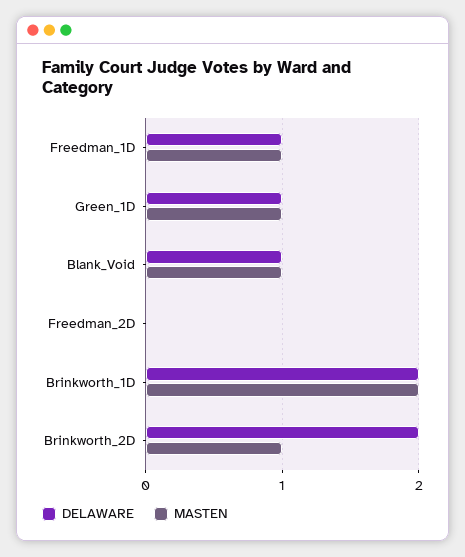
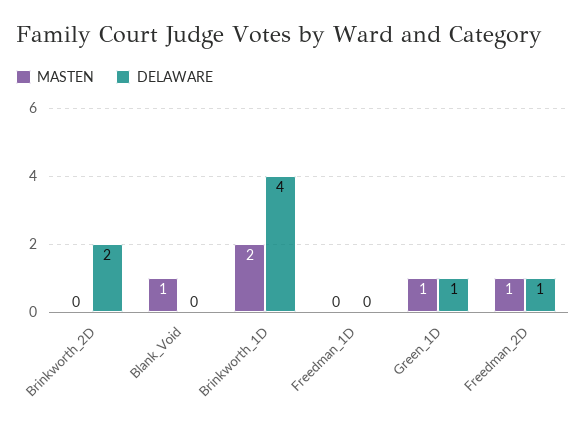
DELAWARE, Freedman_1D: 1 -> 0
MASTEN, Freedman_1D: 1 -> 0
DELAWARE, Blank_Void: 1 -> 0
DELAWARE, Freedman_2D: 0 -> 1
MASTEN, Freedman_2D: 0 -> 1
DELAWARE, Brinkworth_1D: 2 -> 4
MASTEN, Brinkworth_2D: 1 -> 0

